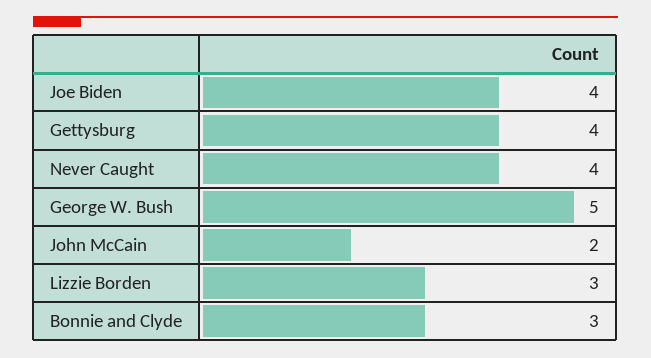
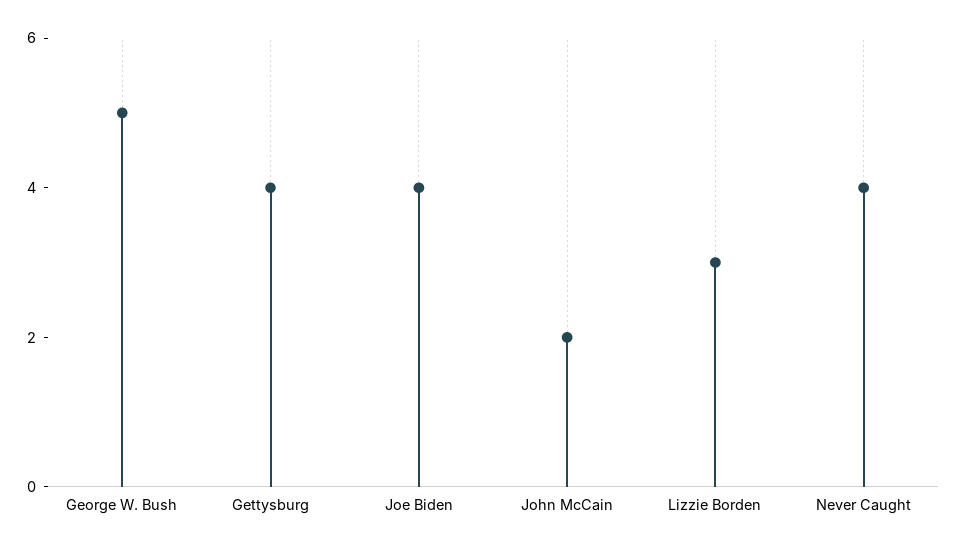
Bonnie and Clyde: 3 -> none

